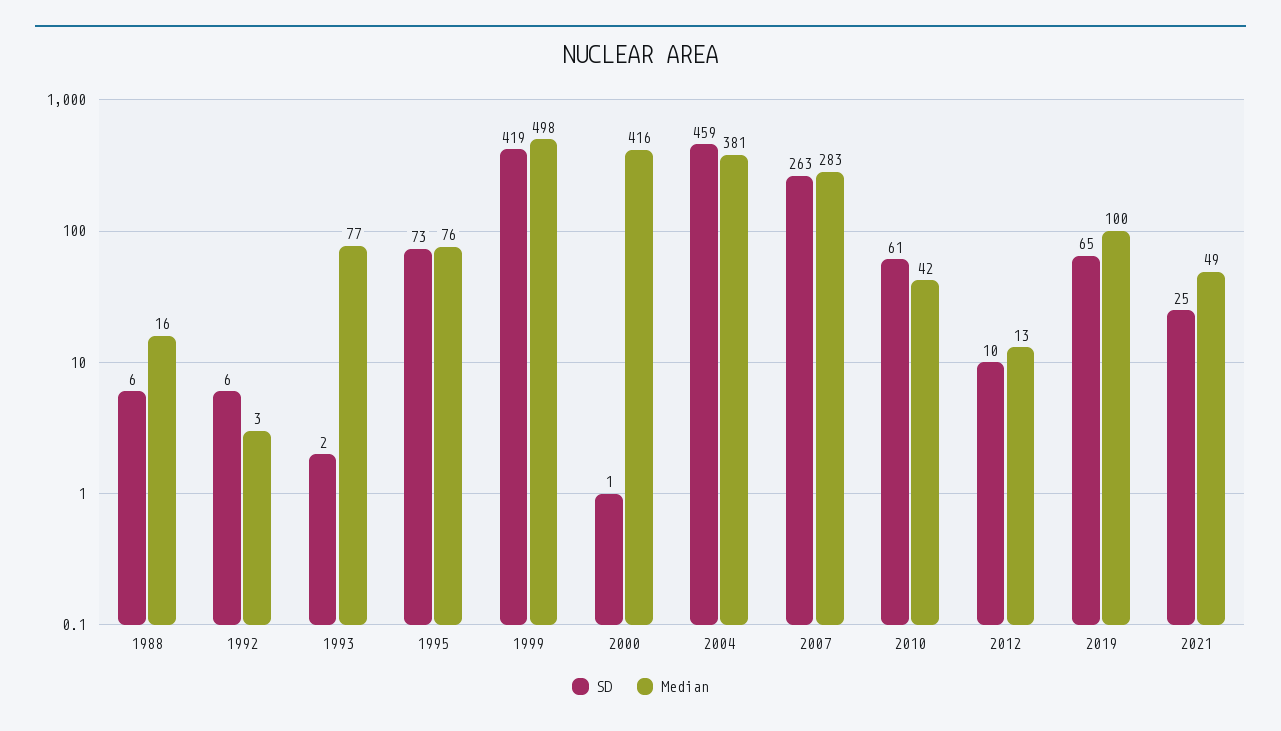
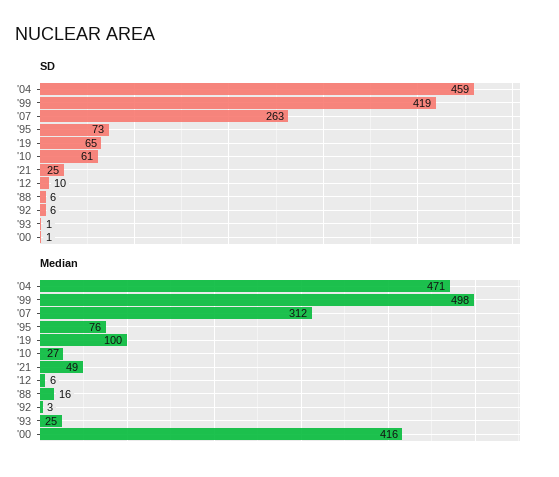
SD, 1993: 2 -> 1
Median, 1993: 77 -> 25
Median, 2004: 381 -> 471
Median, 2007: 283 -> 312
Median, 2010: 42 -> 27
Median, 2012: 13 -> 6

